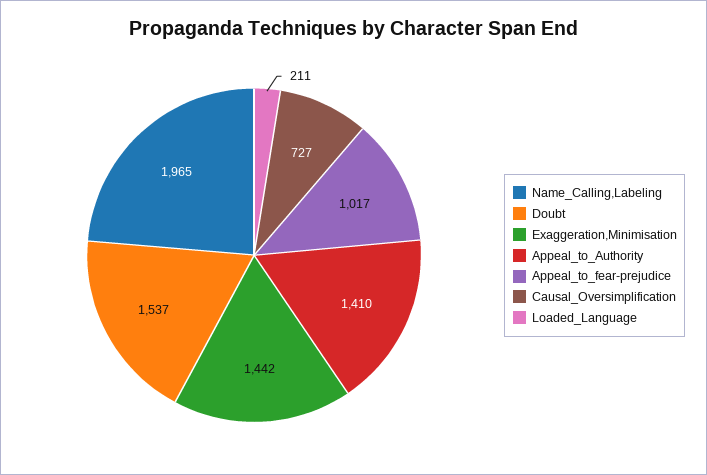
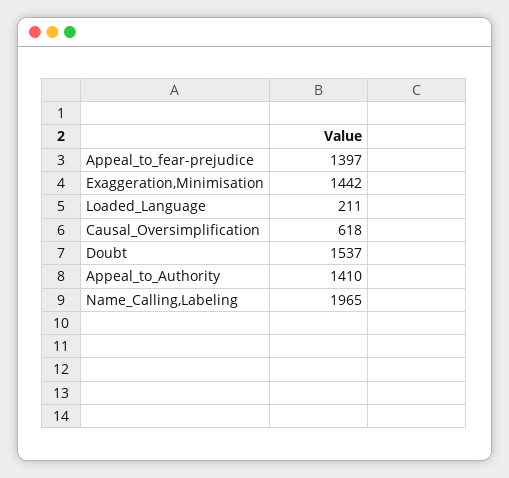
Appeal_to_fear-prejudice: 1017 -> 1397
Causal_Oversimplification: 727 -> 618

